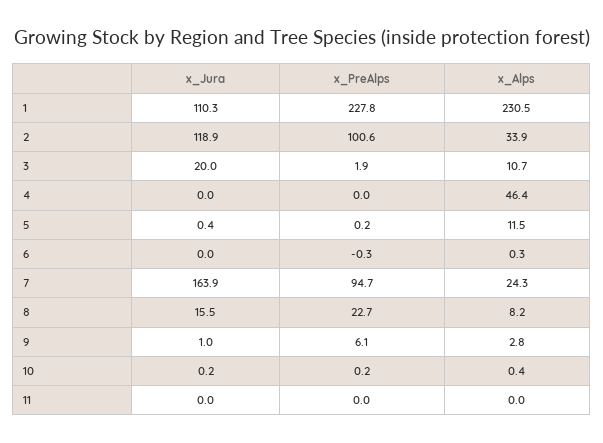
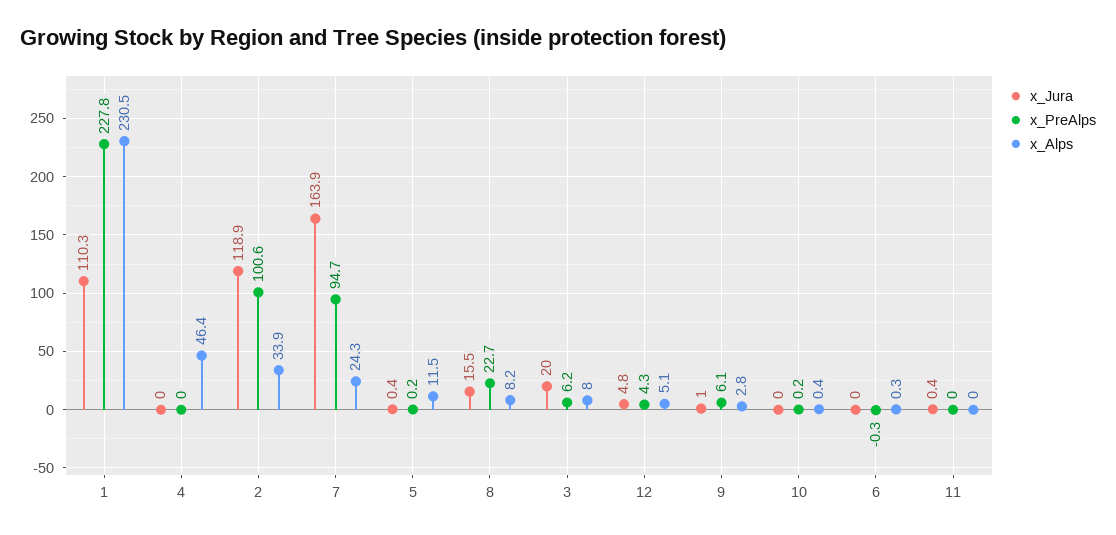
x_PreAlps, 3: 1.9 -> 6.2
x_Alps, 3: 10.7 -> 8
x_Jura, 10: 0.2 -> 0
x_Jura, 11: 0 -> 0.4
x_Jura, 12: none -> 4.8
x_PreAlps, 12: none -> 4.3
x_Alps, 12: none -> 5.1

